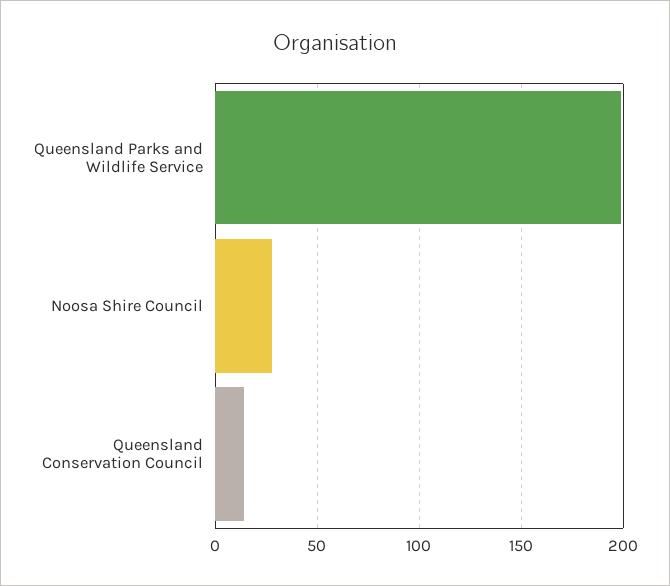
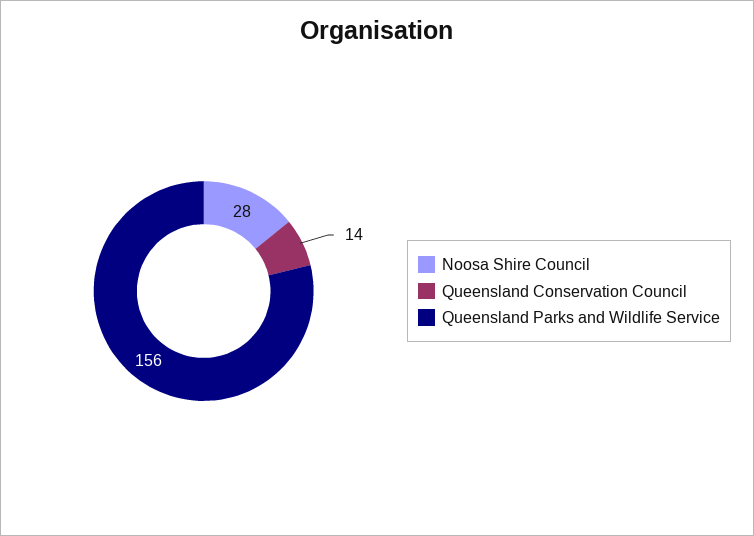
Queensland Parks and Wildlife Service: 200 -> 156

